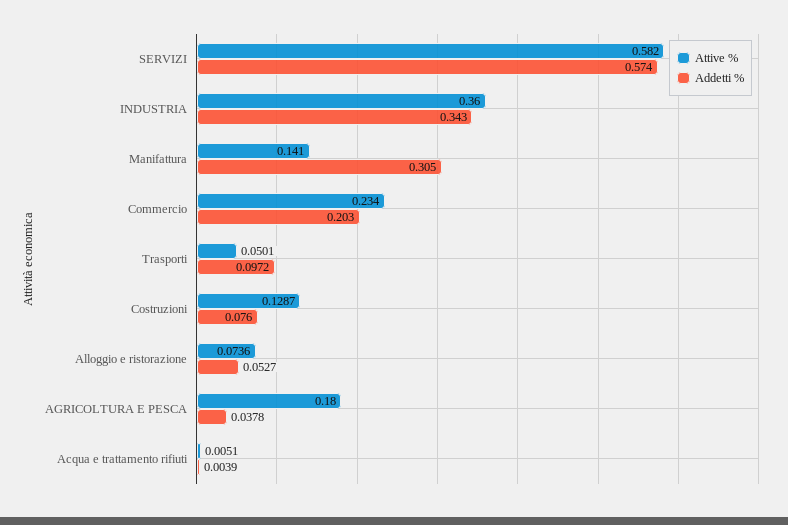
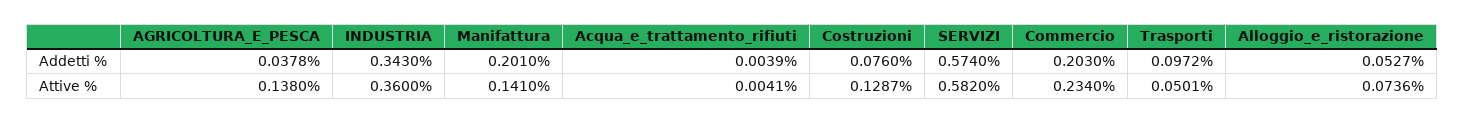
Addetti %, Manifattura: 0.305 -> 0.201
Attive %, AGRICOLTURA E PESCA: 0.18 -> 0.138
Attive %, Acqua e trattamento rifiuti: 0.0051 -> 0.0041

